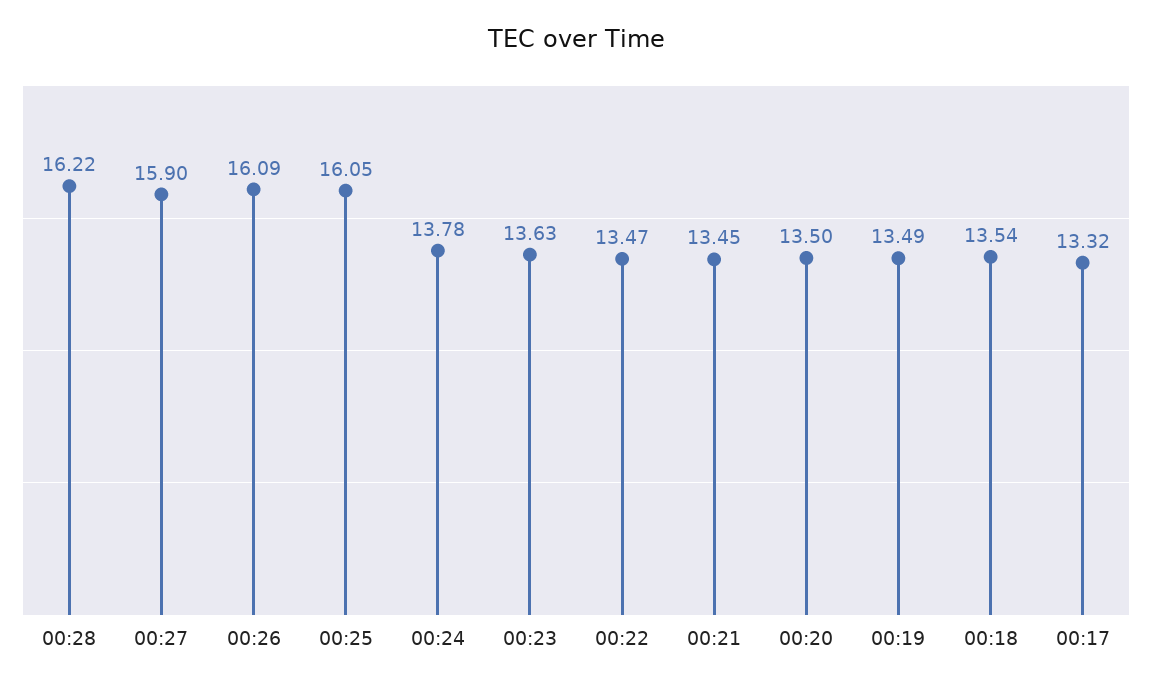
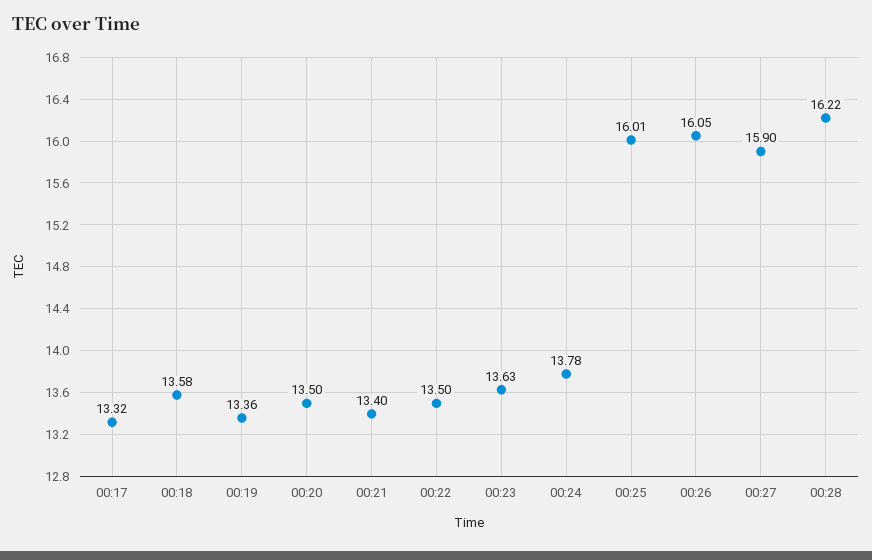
00:26: 16.09 -> 16.05
00:25: 16.05 -> 16.01
00:22: 13.47 -> 13.5
00:21: 13.45 -> 13.4
00:19: 13.49 -> 13.36
00:18: 13.54 -> 13.58

